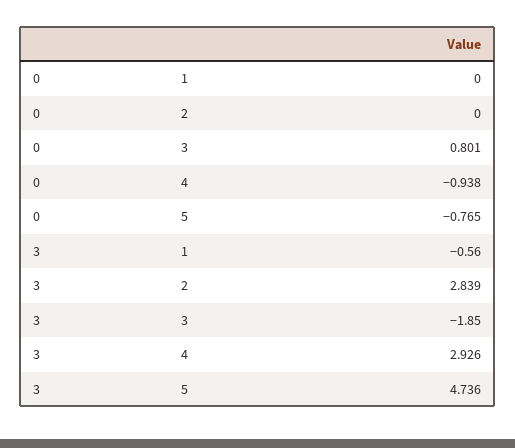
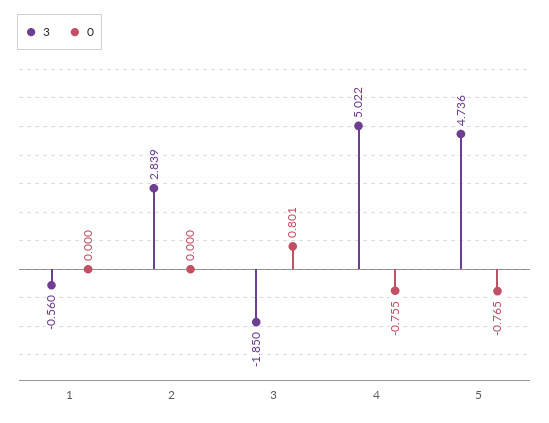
0, 4: -0.938 -> -0.755
3, 4: 2.926 -> 5.022

